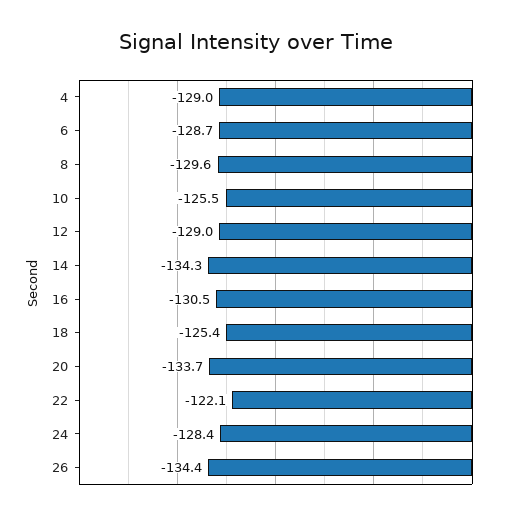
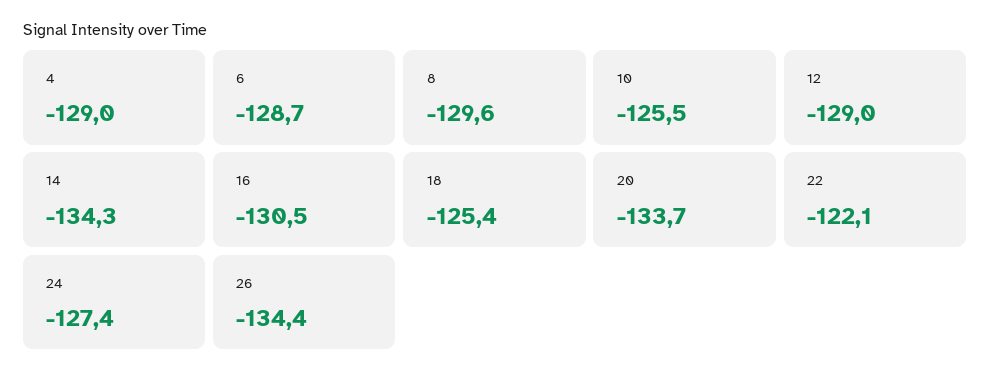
24: -128.4 -> -127.4

